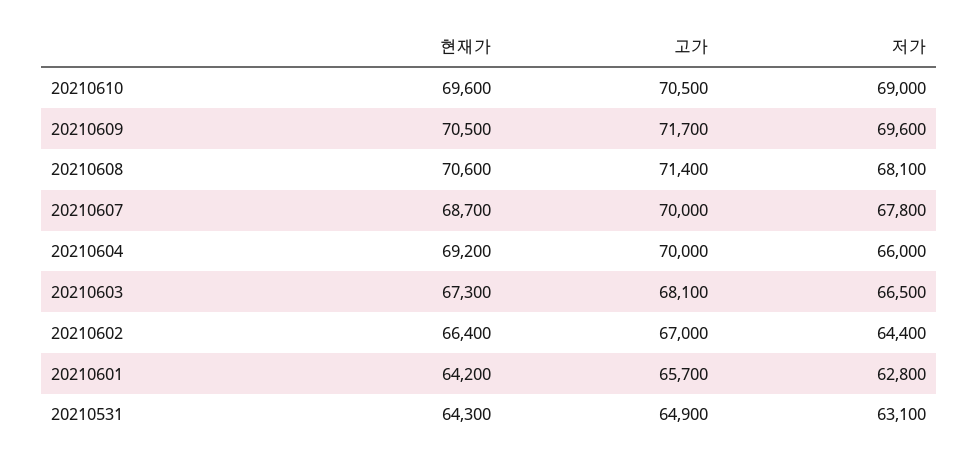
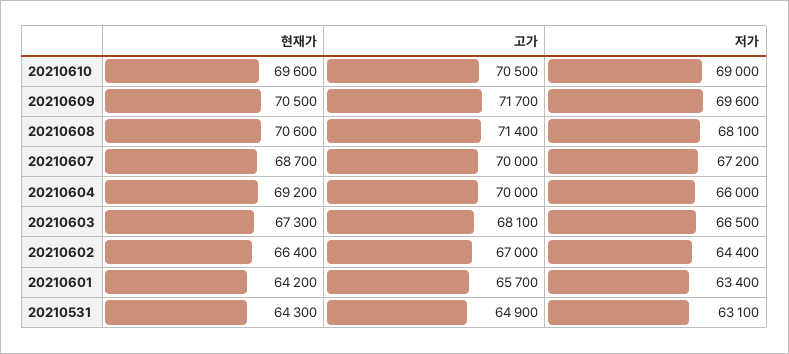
저가, 20210607: 67800 -> 67200
저가, 20210601: 62800 -> 63400

